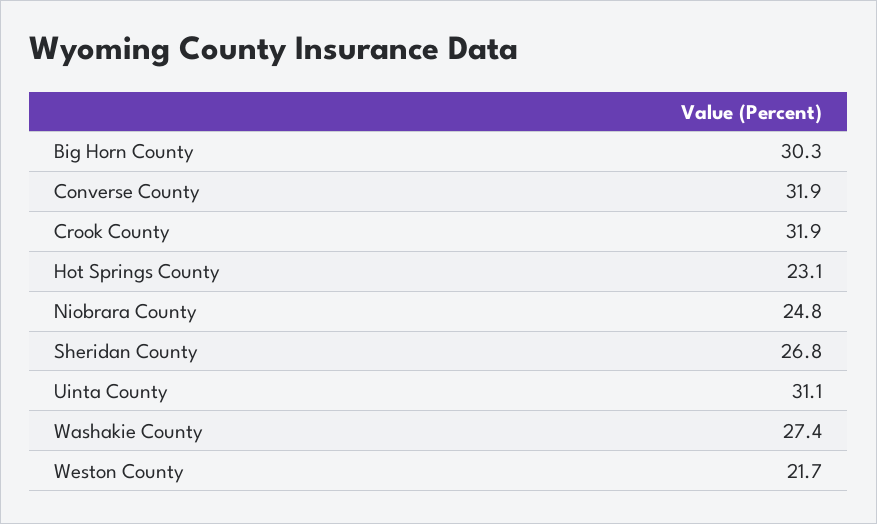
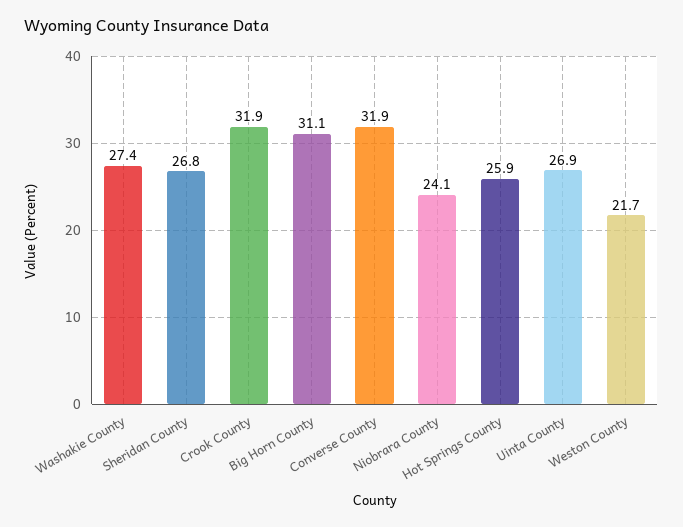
Big Horn County: 30.3 -> 31.1
Hot Springs County: 23.1 -> 25.9
Niobrara County: 24.8 -> 24.1
Uinta County: 31.1 -> 26.9

